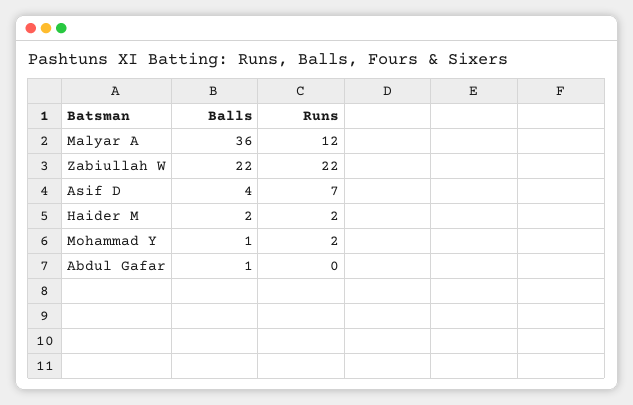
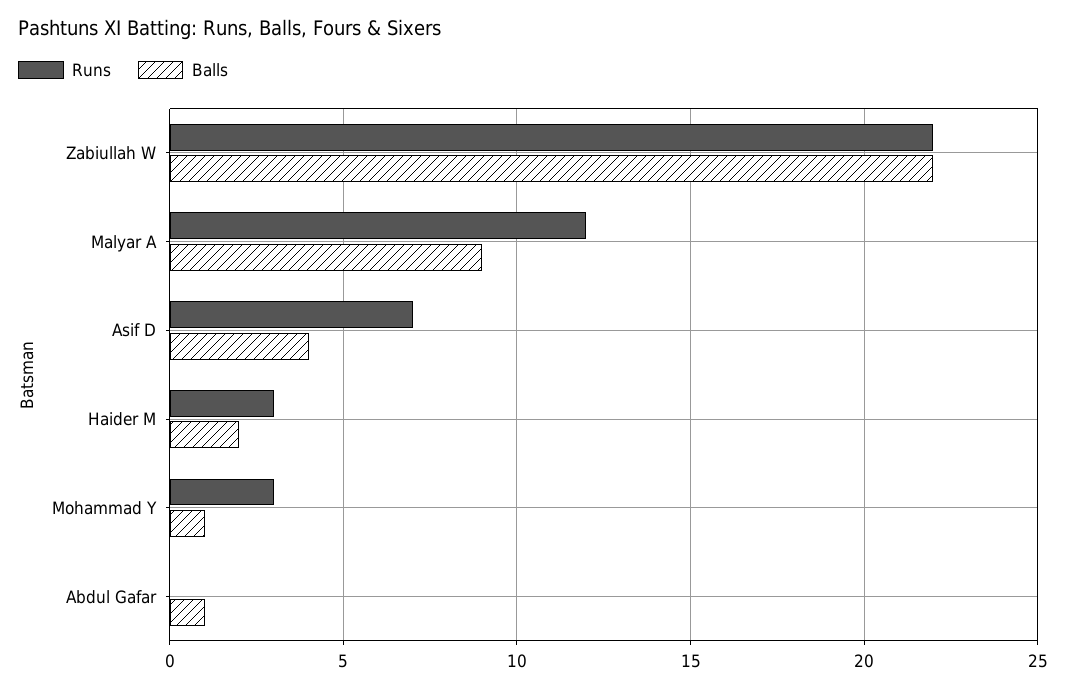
Balls, Malyar A: 36 -> 9
Runs, Haider M: 2 -> 3
Runs, Mohammad Y: 2 -> 3

